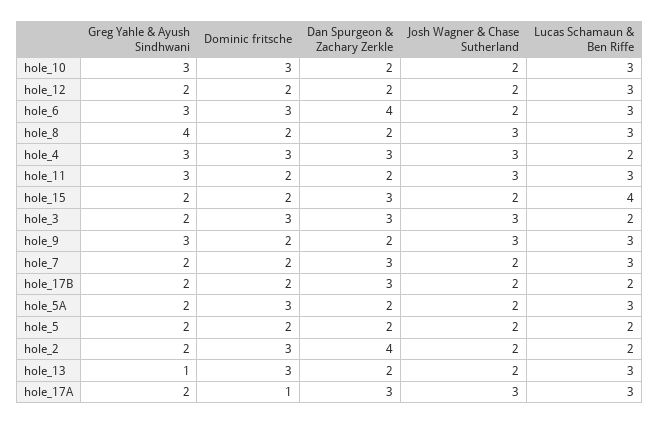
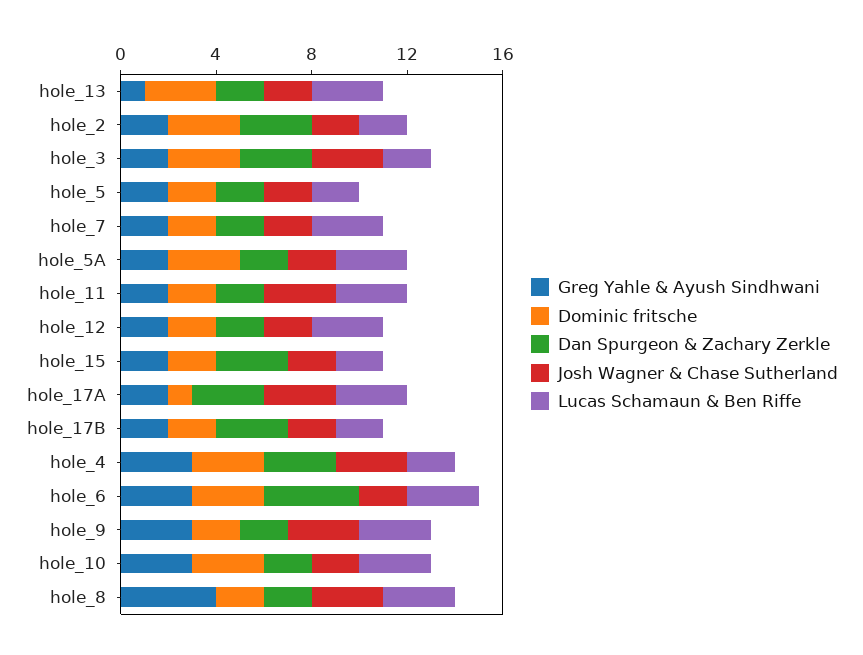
Greg Yahle & Ayush Sindhwani, hole_11: 3 -> 2
Lucas Schamaun & Ben Riffe, hole_15: 4 -> 2
Dan Spurgeon & Zachary Zerkle, hole_7: 3 -> 2
Dan Spurgeon & Zachary Zerkle, hole_2: 4 -> 3

